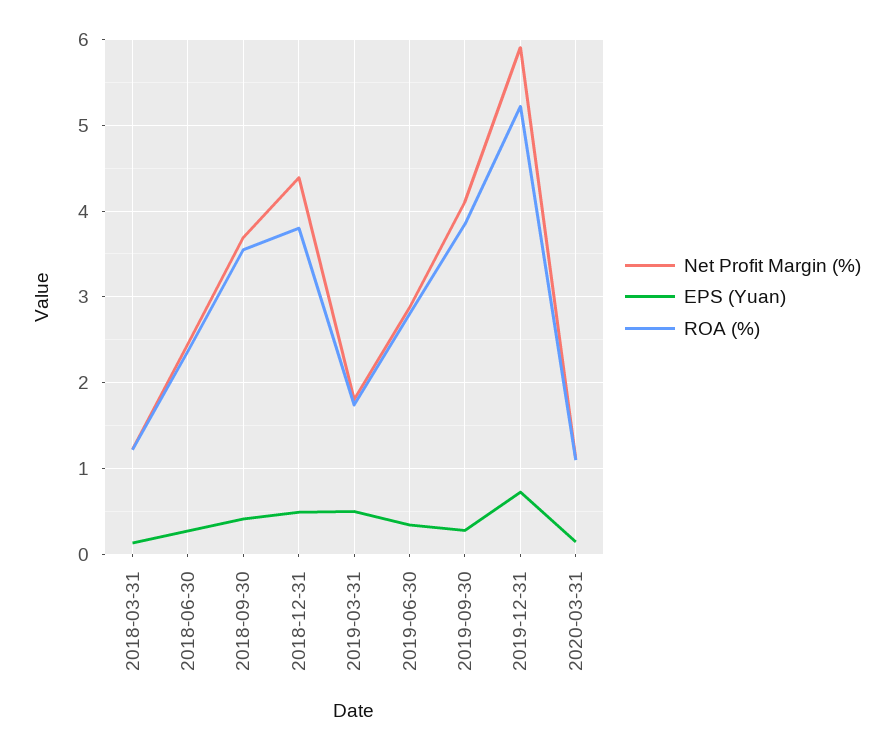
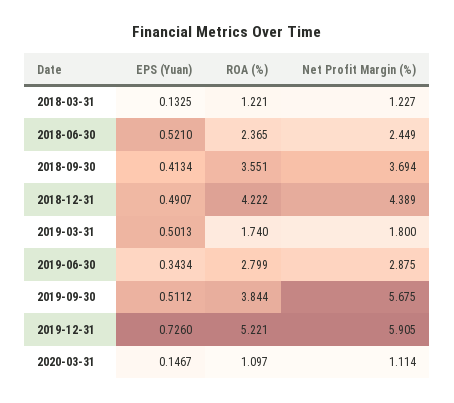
EPS (Yuan), 2018-06-30: 0.3 -> 0.521
ROA (%), 2018-12-31: 3.8 -> 4.222
Net Profit Margin (%), 2019-09-30: 4.1 -> 5.675
EPS (Yuan), 2019-09-30: 0.3 -> 0.5112

